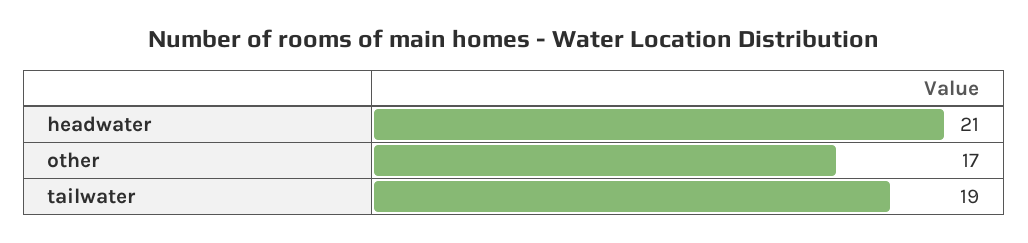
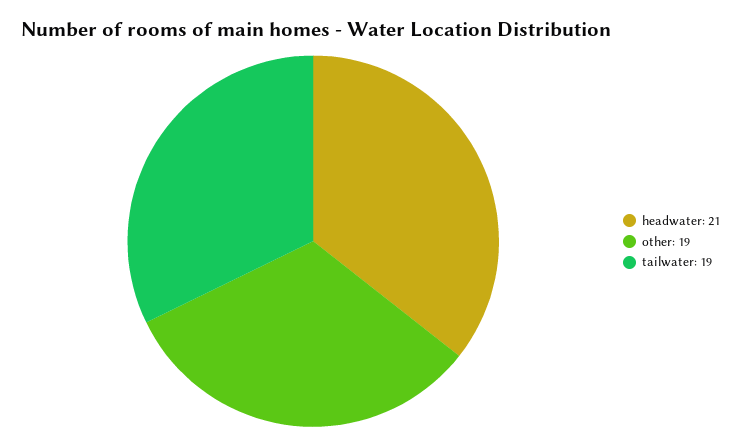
other: 17 -> 19

